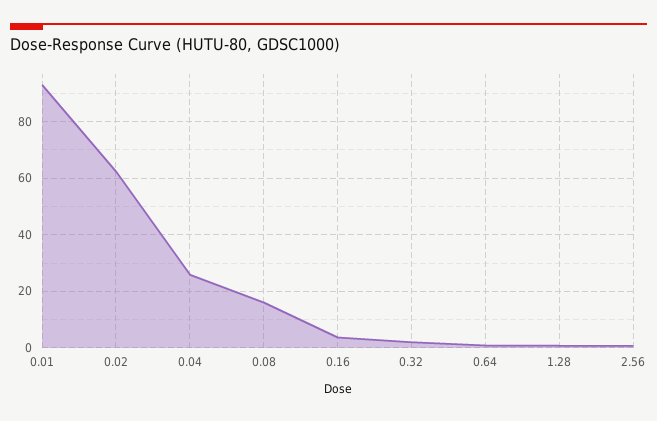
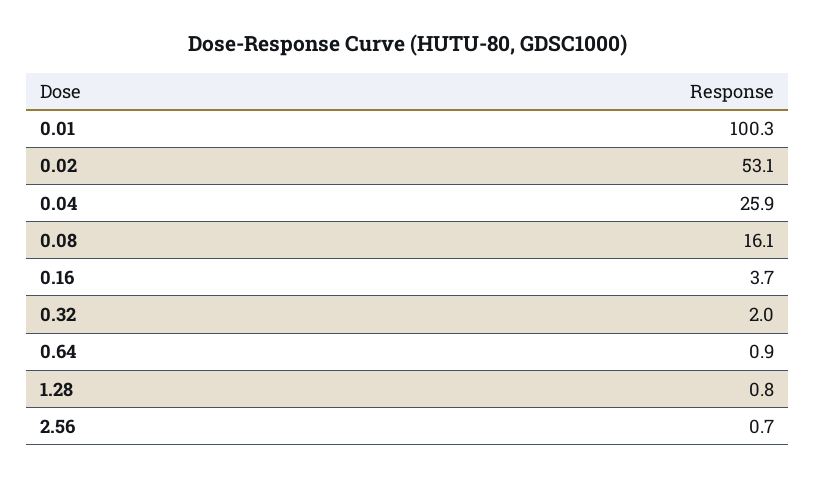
0.01: 92.5 -> 100.3
0.02: 62.5 -> 53.1

